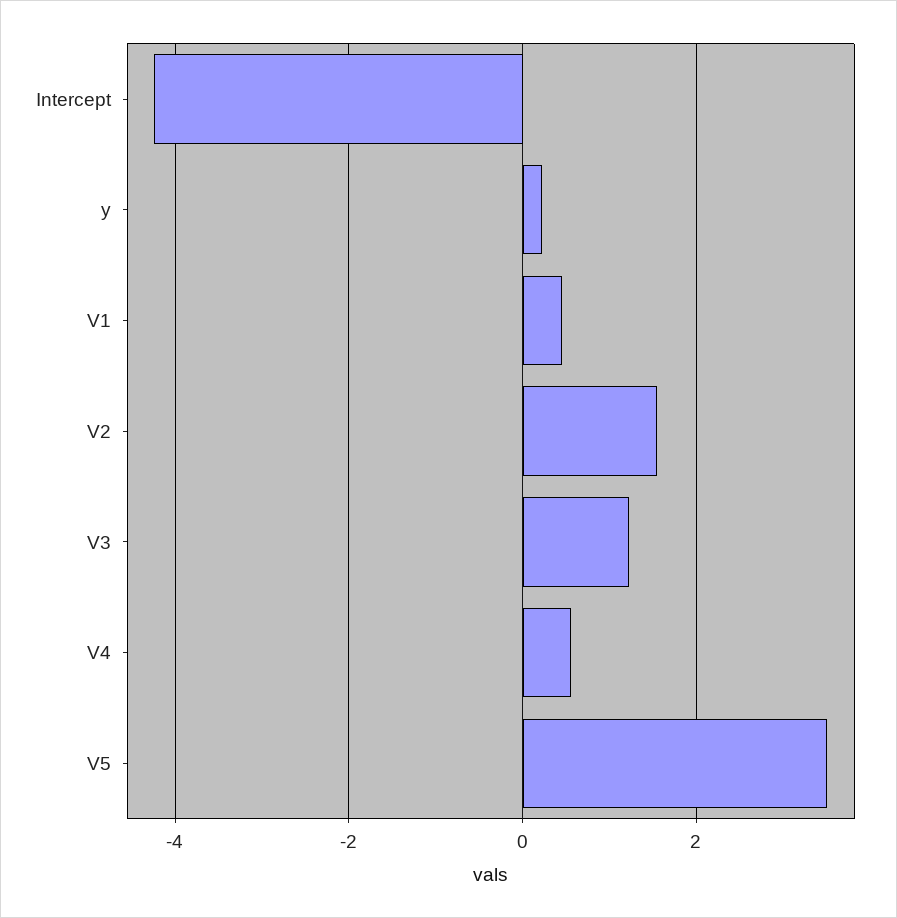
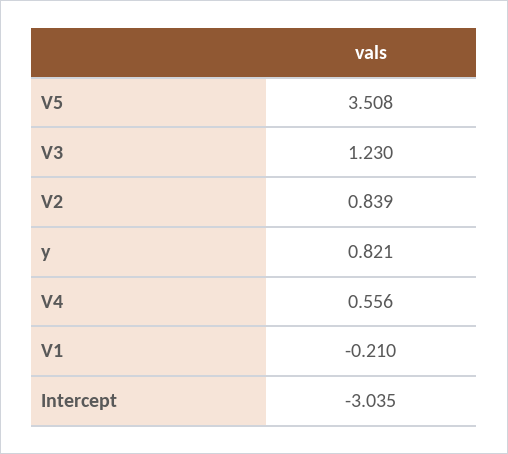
Intercept: -4.2 -> -3.035
y: 0.2 -> 0.821
V1: 0.4 -> -0.21
V2: 1.6 -> 0.839

